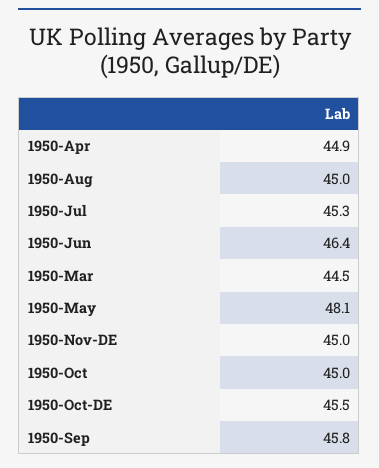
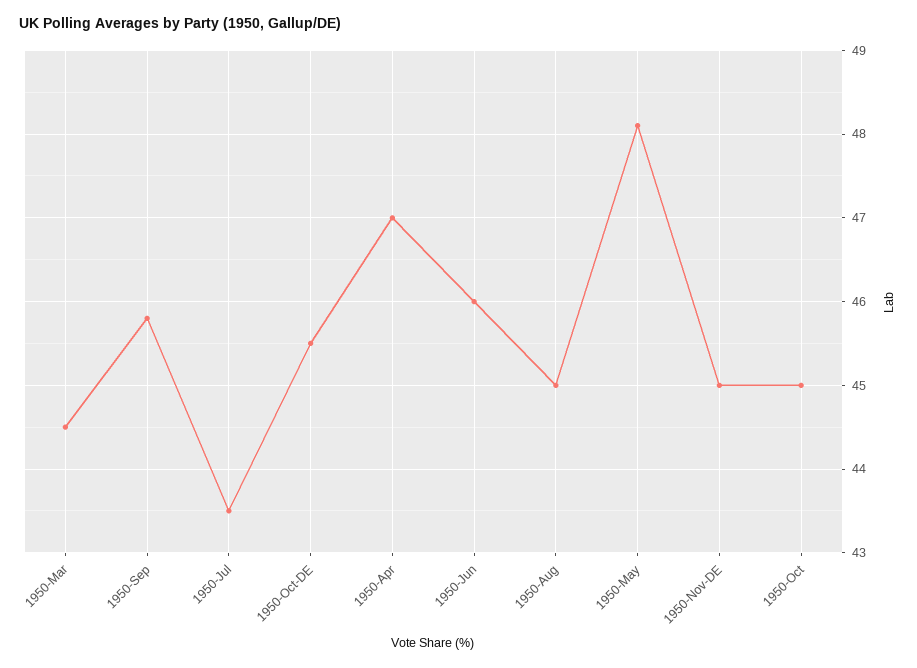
1950-Apr: 44.9 -> 47
1950-Jul: 45.3 -> 43.5
1950-Jun: 46.4 -> 46

